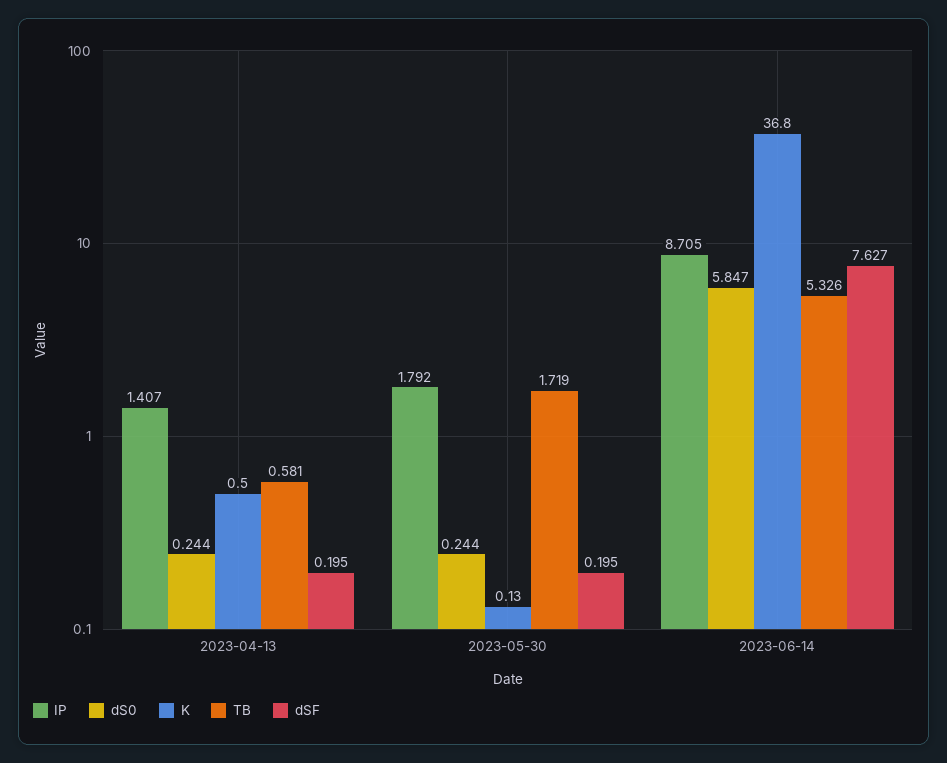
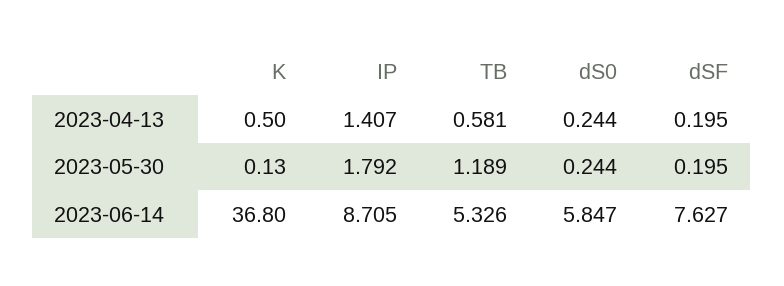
TB, 2023-05-30: 1.719 -> 1.189

